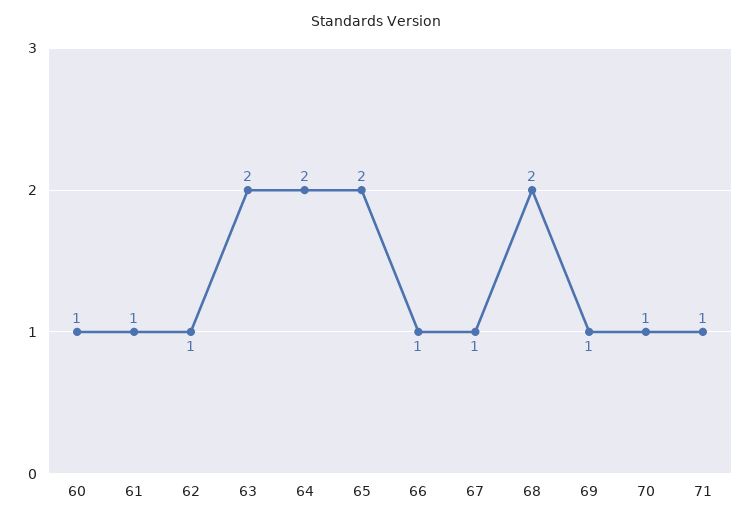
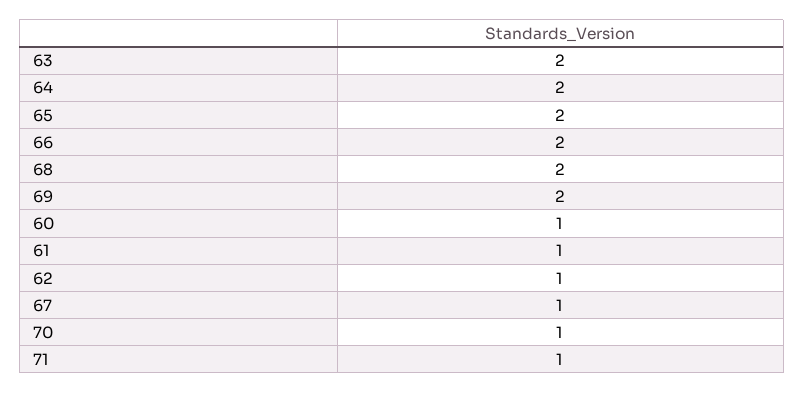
66: 1 -> 2
69: 1 -> 2

